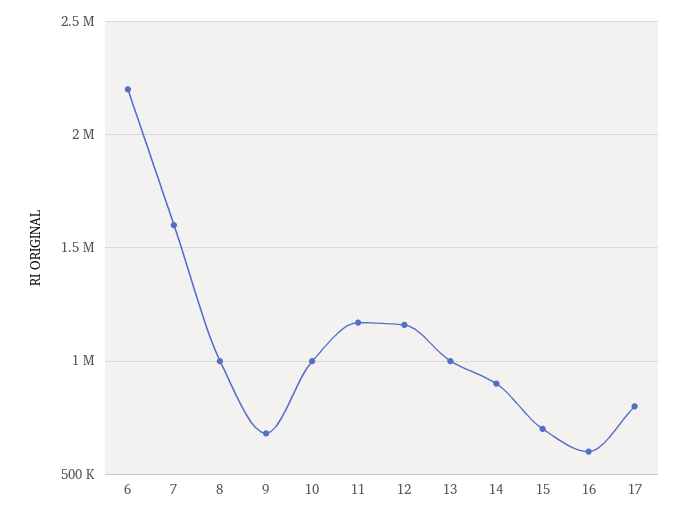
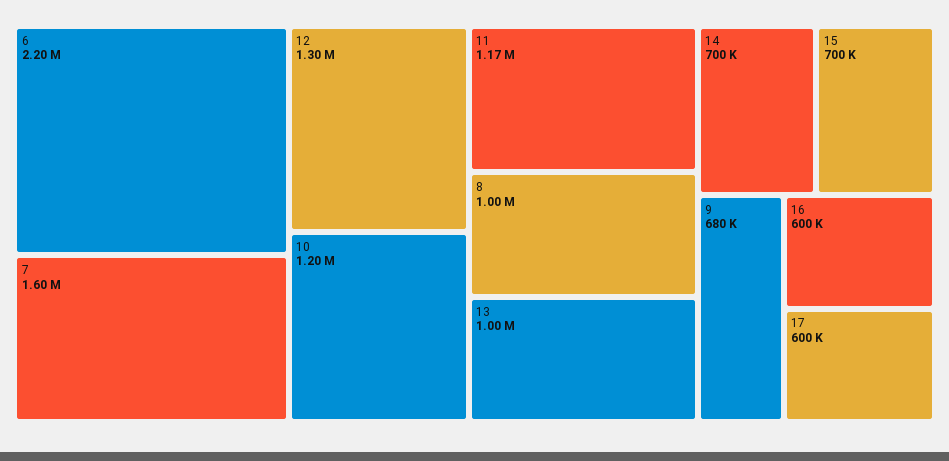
10: 1000000 -> 1200000
12: 1150000 -> 1300000
14: 900000 -> 700000
17: 800000 -> 600000

